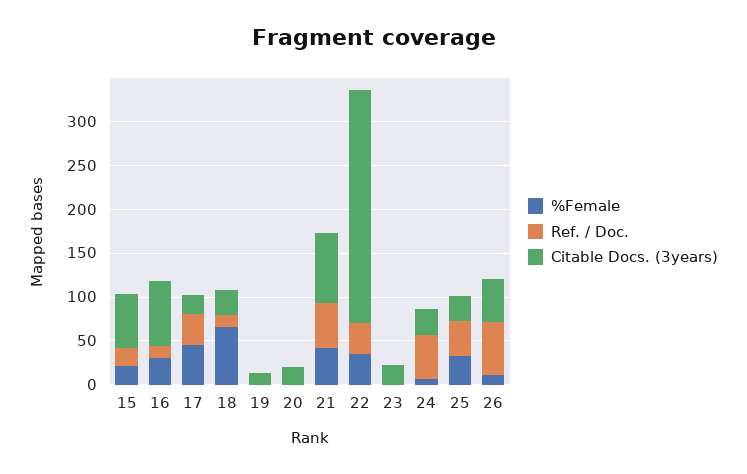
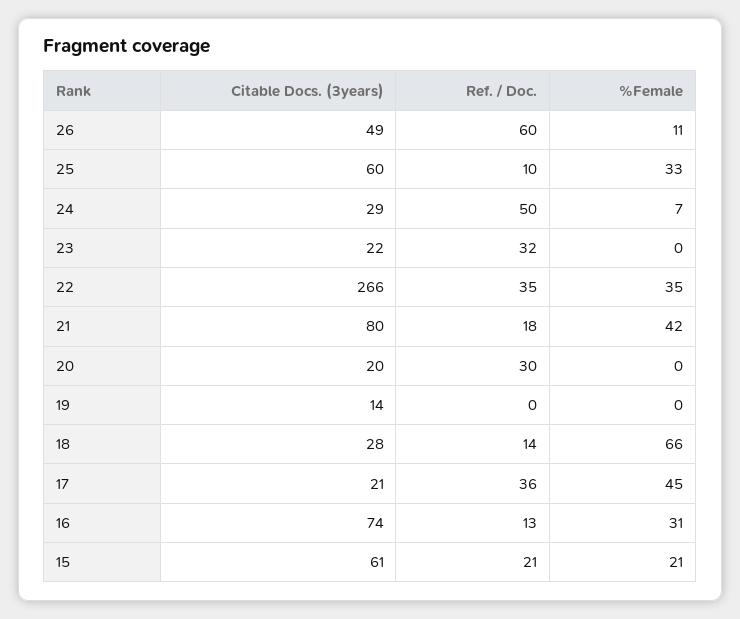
Ref. / Doc., 20: 0 -> 30
Ref. / Doc., 21: 50 -> 18
Ref. / Doc., 23: 0 -> 32
Ref. / Doc., 25: 40 -> 10
Citable Docs. (3years), 25: 30 -> 60

